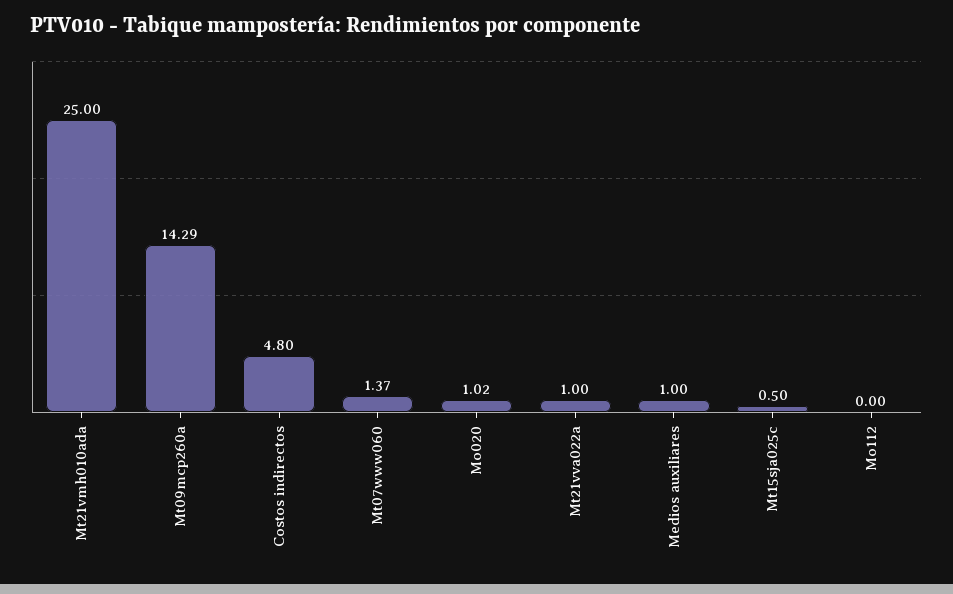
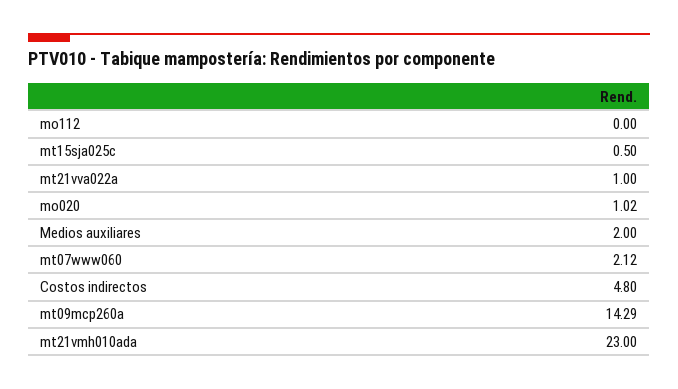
Mt21vmh010ada: 25 -> 23
Mt07www060: 1.37 -> 2.12
Medios auxiliares: 1 -> 2

